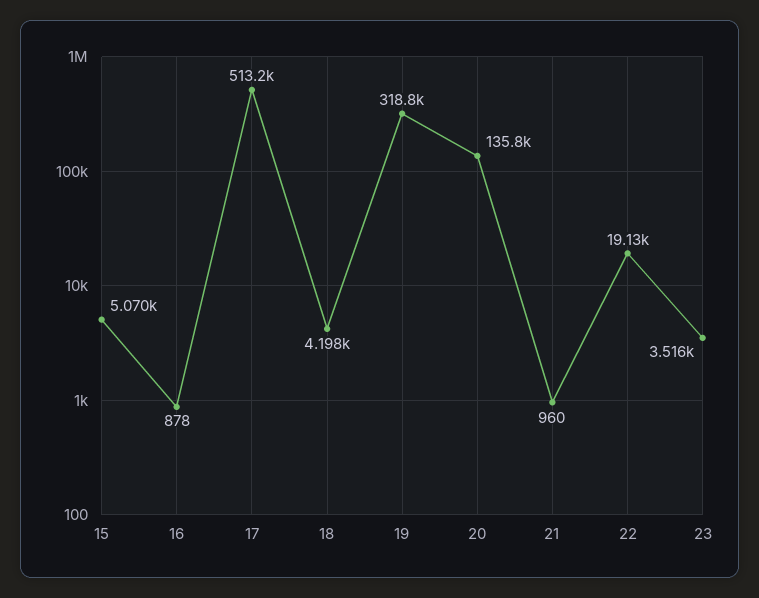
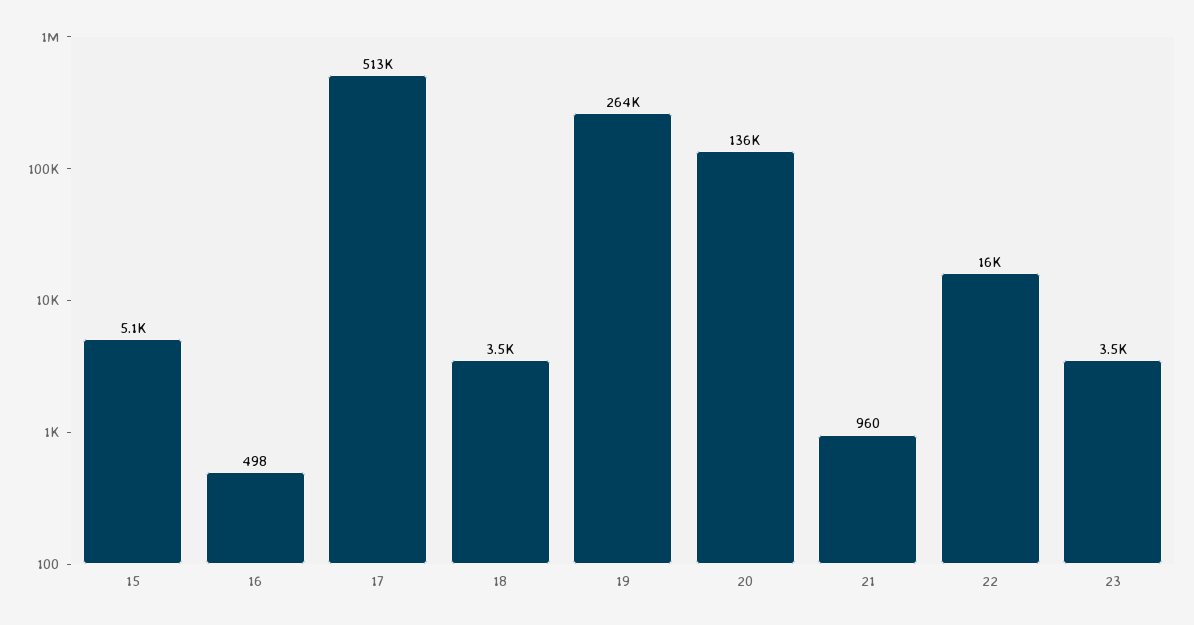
16: 878 -> 498
18: 4198 -> 3500
19: 318800 -> 264000
22: 19130 -> 16000

